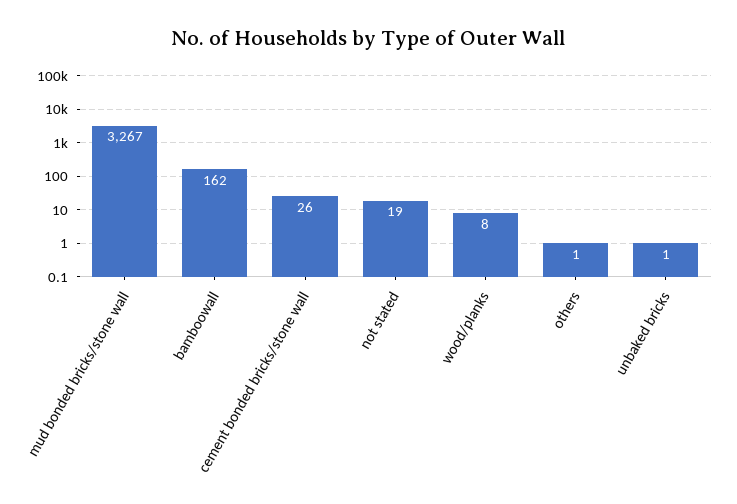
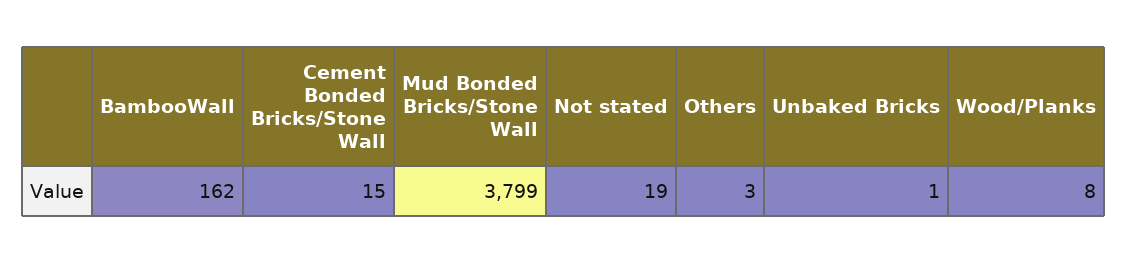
mud bonded bricks/stone wall: 3267 -> 3799
cement bonded bricks/stone wall: 26 -> 15
others: 1 -> 3

